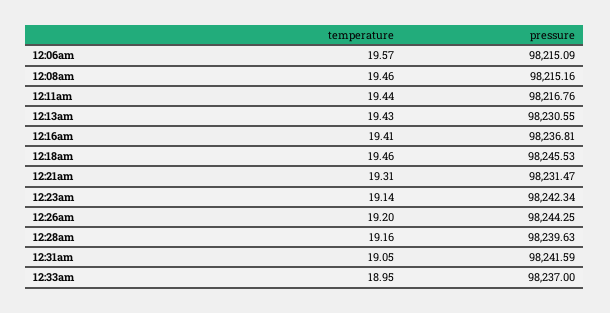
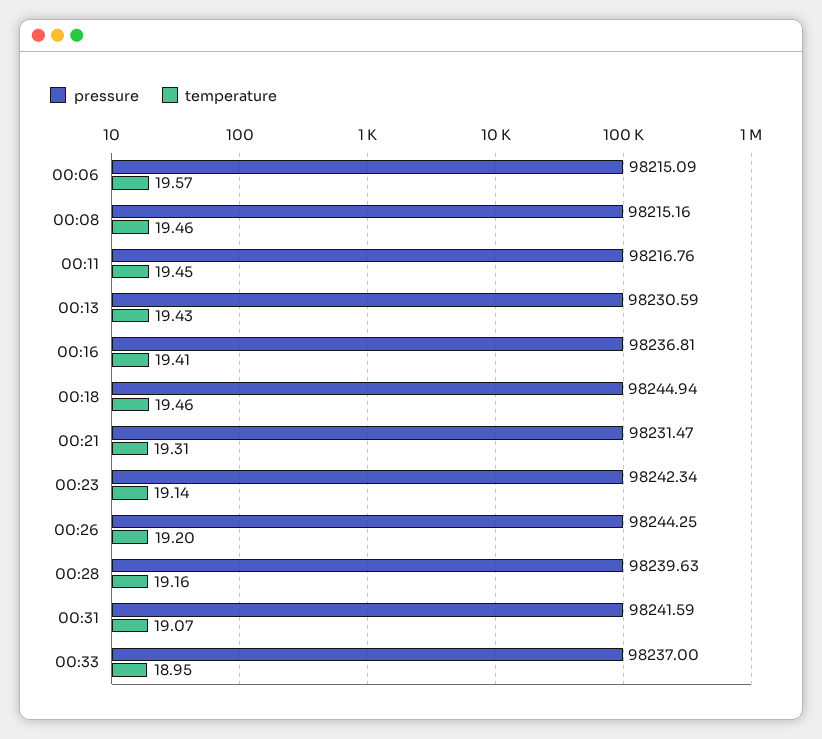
temperature, 12:11am: 19.44 -> 19.45
pressure, 12:13am: 98230.55 -> 98230.59
pressure, 12:18am: 98245.53 -> 98244.94
temperature, 12:31am: 19.05 -> 19.07

